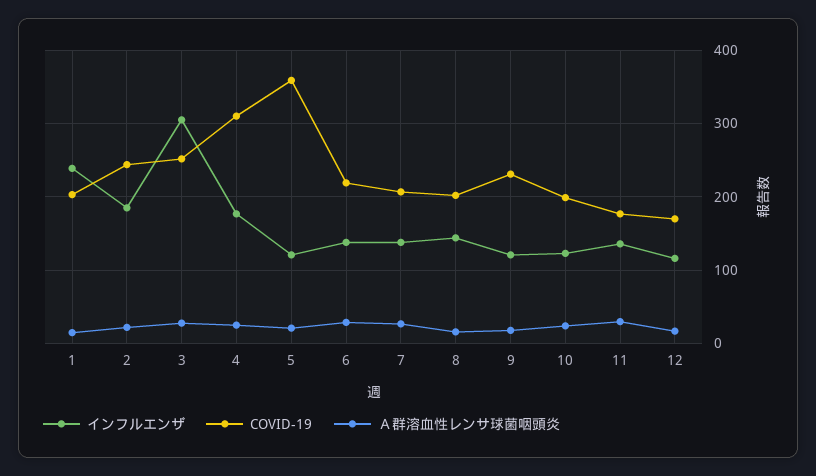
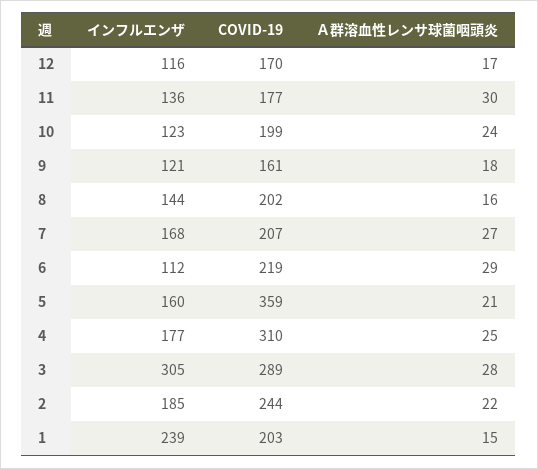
COVID-19, 3: 250 -> 289
インフルエンザ, 5: 120 -> 160
インフルエンザ, 6: 140 -> 112
インフルエンザ, 7: 140 -> 168
COVID-19, 9: 230 -> 161

